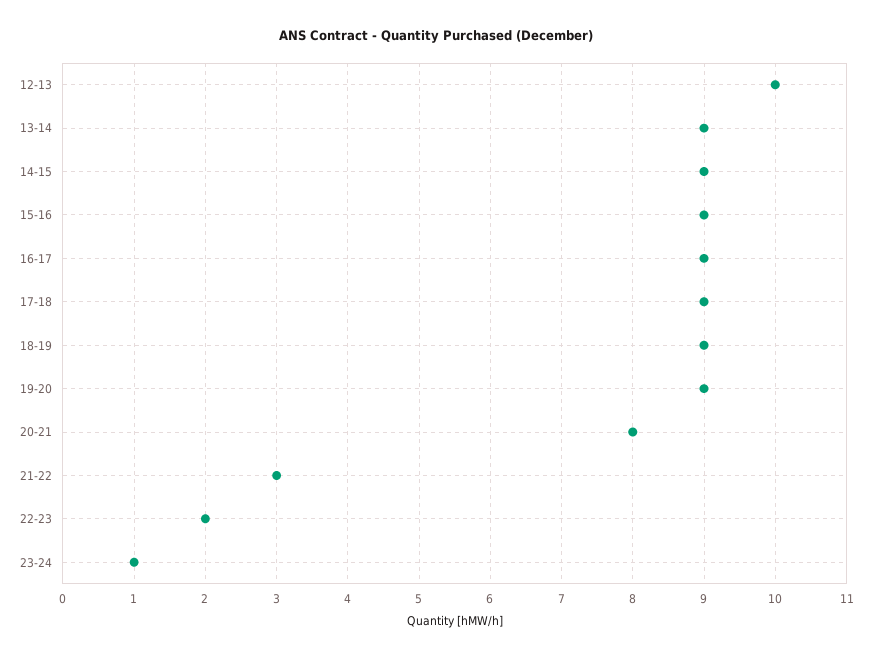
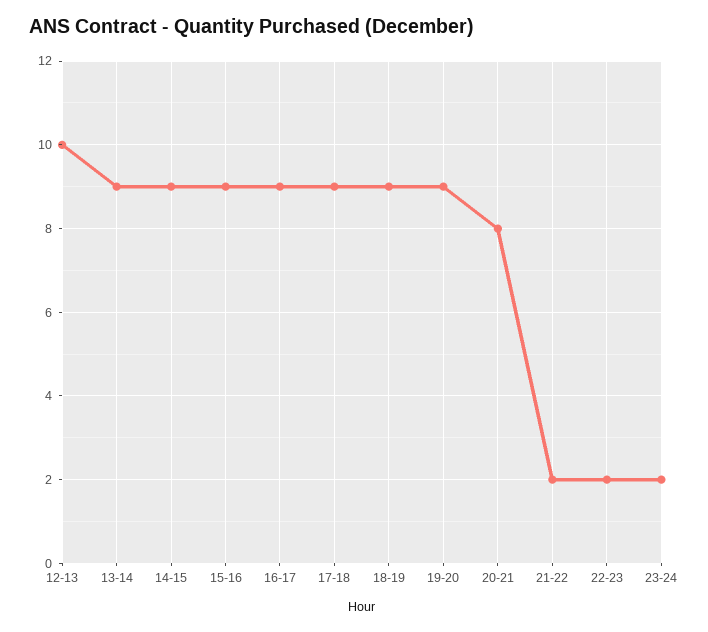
21-22: 3 -> 2
23-24: 1 -> 2

